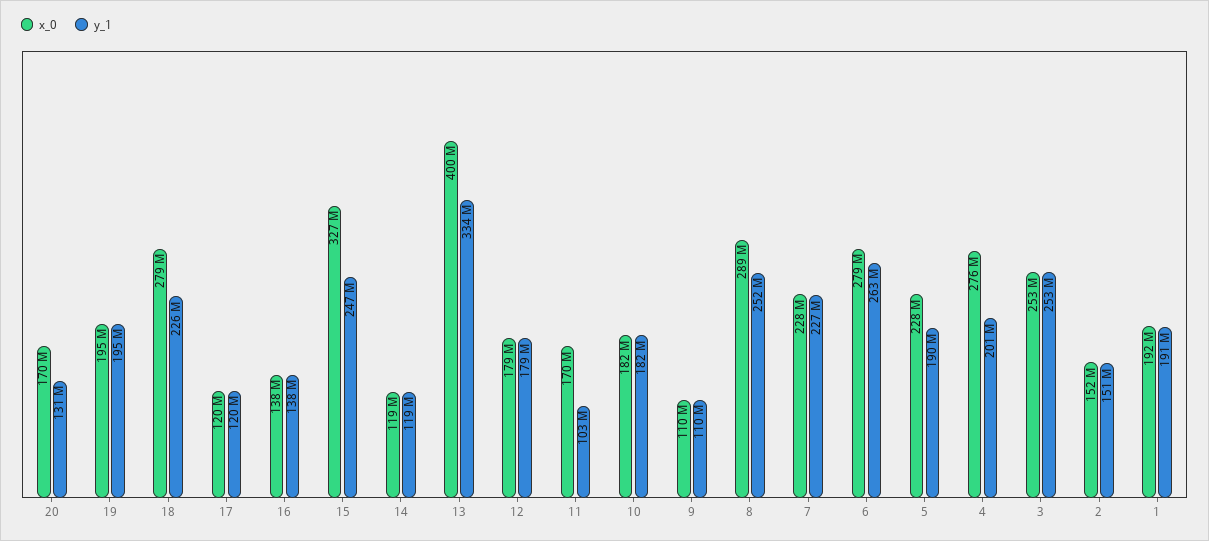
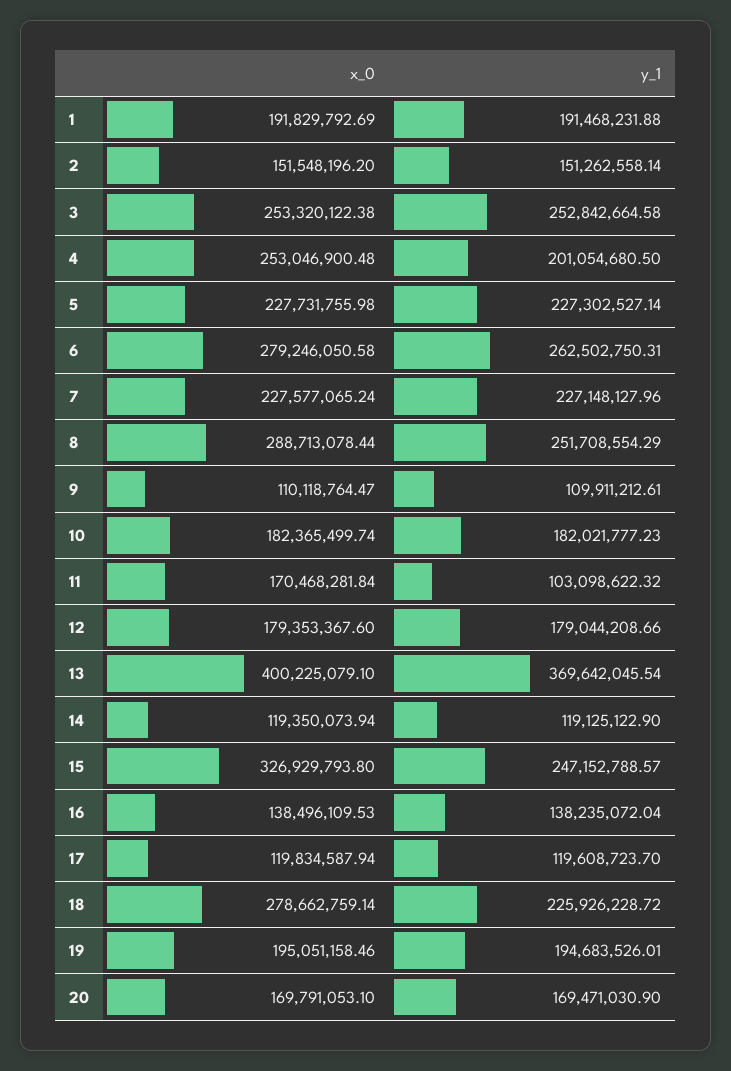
y_1, 20: 131000000 -> 169471030.9
y_1, 13: 334000000 -> 369642045.54
y_1, 5: 190000000 -> 227302527.14
x_0, 4: 276000000 -> 253046900.48

